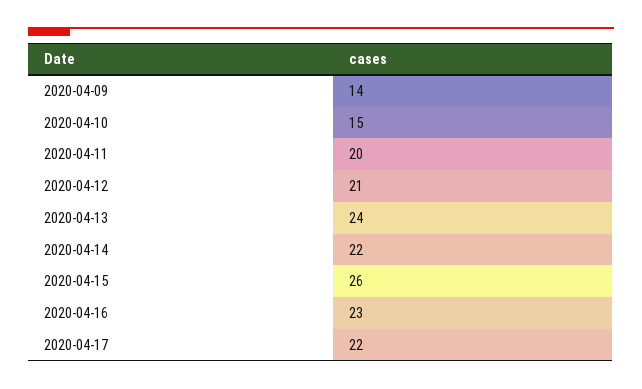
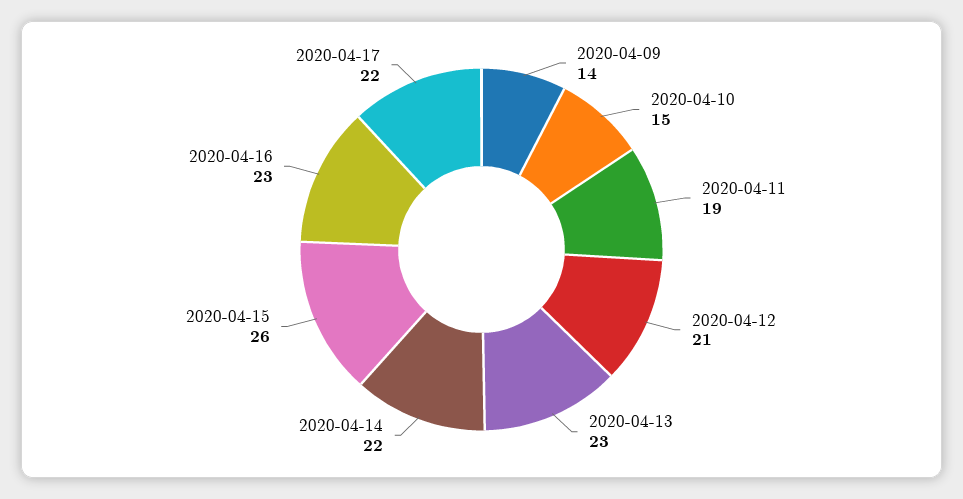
2020-04-11: 20 -> 19
2020-04-13: 24 -> 23

